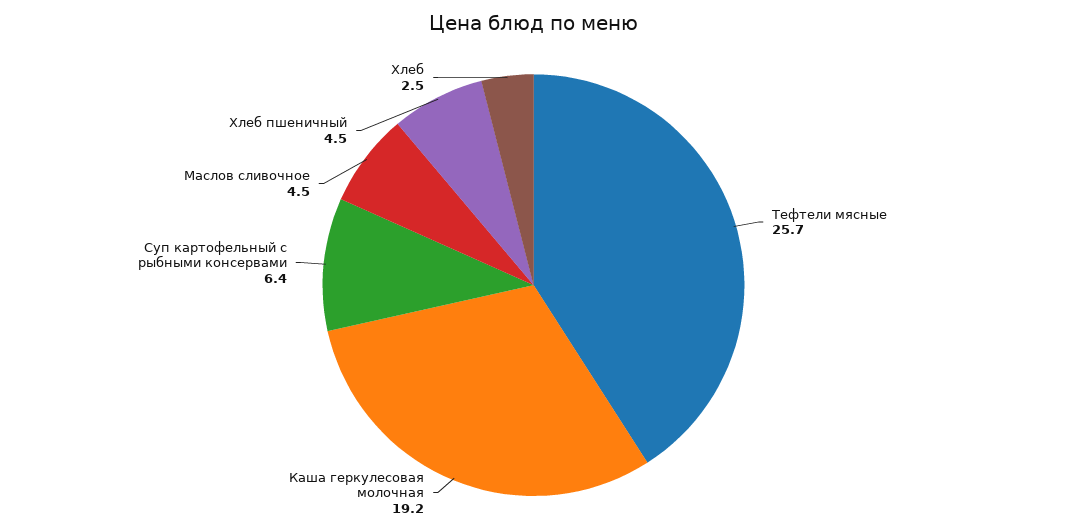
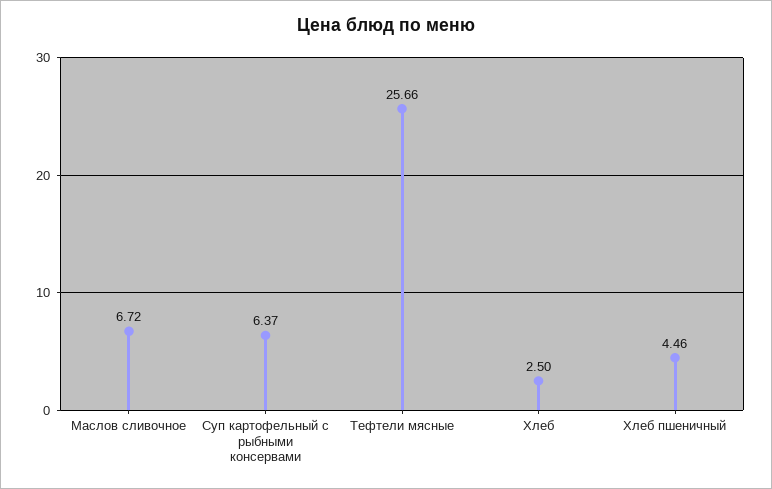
Каша геркулесовая молочная: 19.2 -> none
Маслов сливочное: 4.5 -> 6.72

